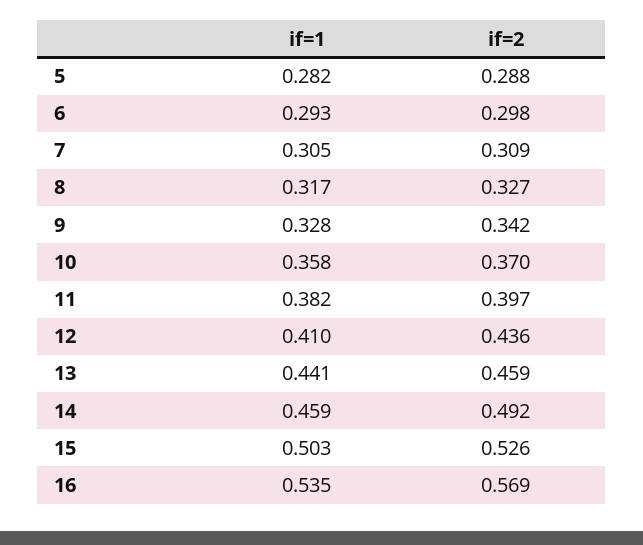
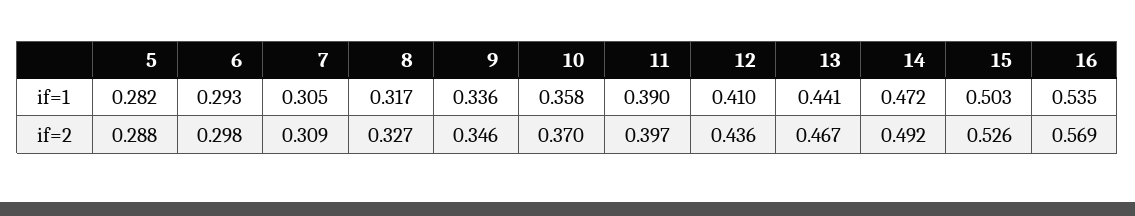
if=1, 9: 0.328 -> 0.336
if=2, 9: 0.342 -> 0.346
if=1, 11: 0.382 -> 0.39
if=2, 13: 0.459 -> 0.467
if=1, 14: 0.459 -> 0.472

